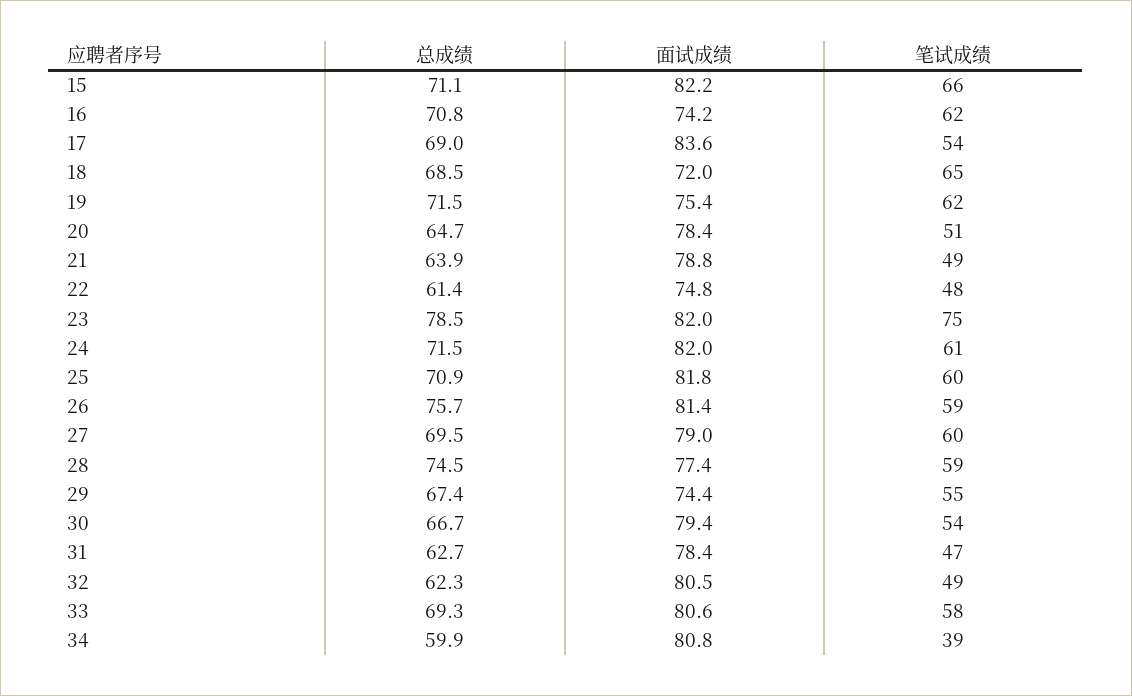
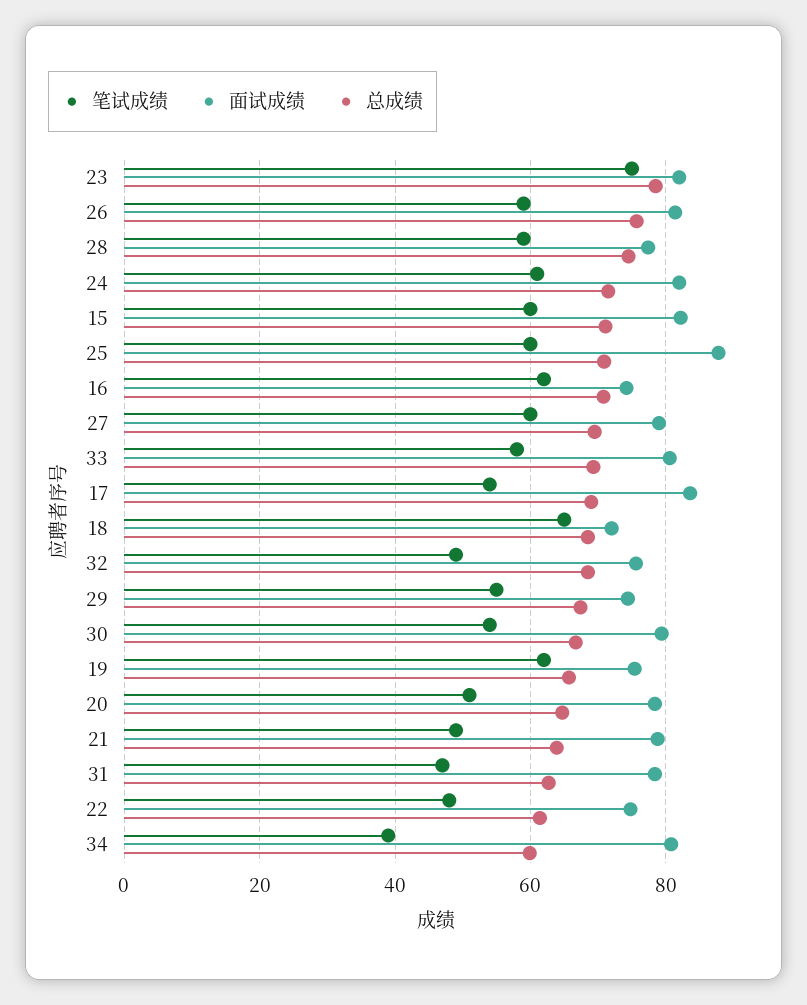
笔试成绩, 15: 66 -> 60
总成绩, 19: 71.5 -> 66
面试成绩, 25: 81.8 -> 88
总成绩, 32: 62.3 -> 68
面试成绩, 32: 80.5 -> 76

